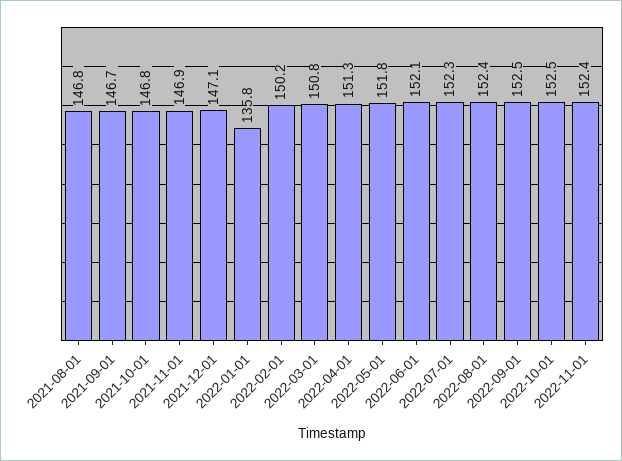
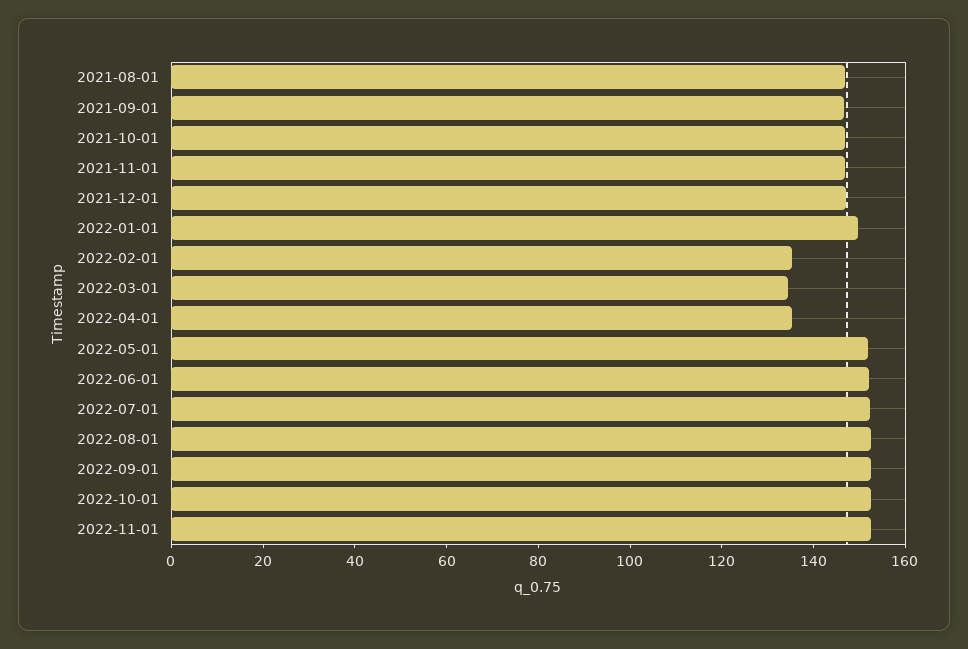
2022-01-01: 135.8 -> 150
2022-02-01: 150.2 -> 135
2022-03-01: 150.8 -> 135
2022-04-01: 151.3 -> 135

